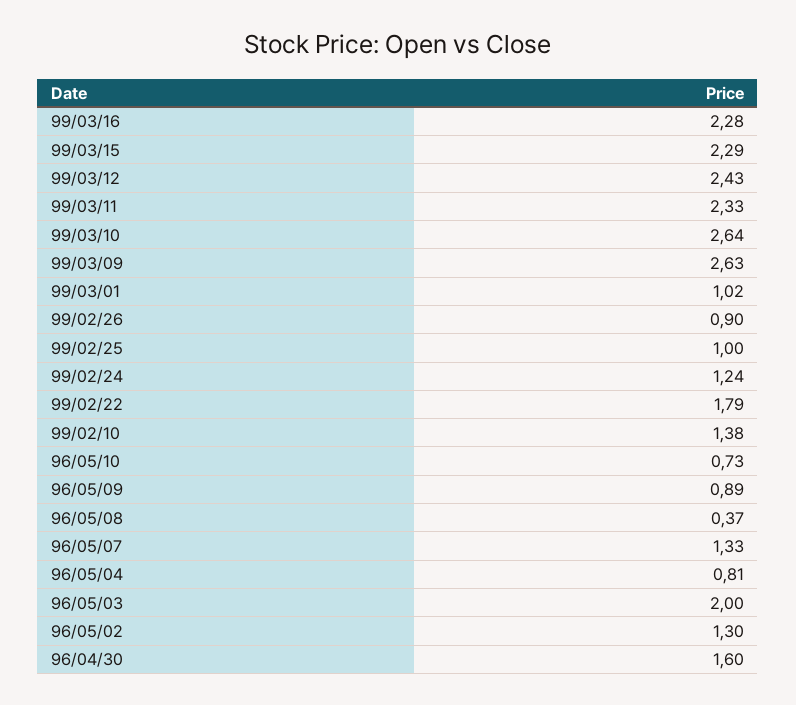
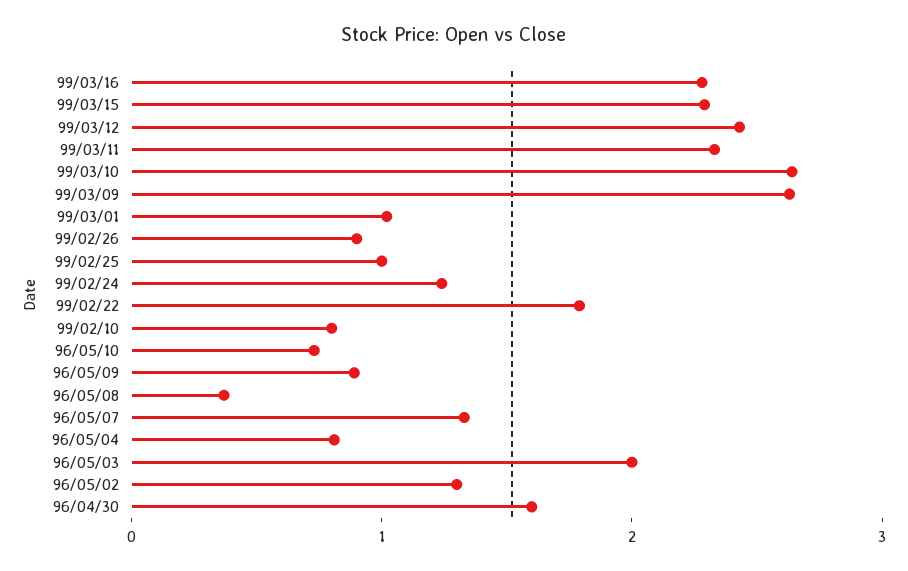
99/02/10: 1.38 -> 0.8

